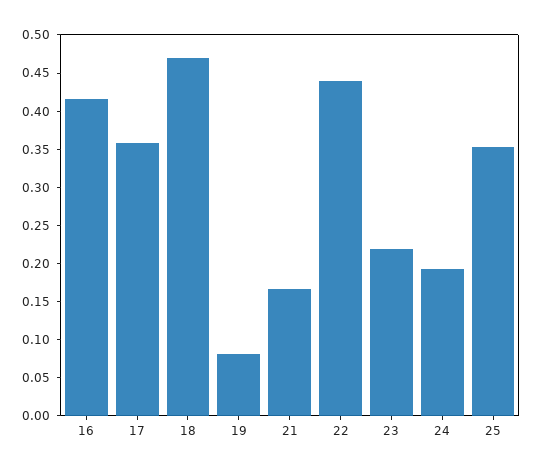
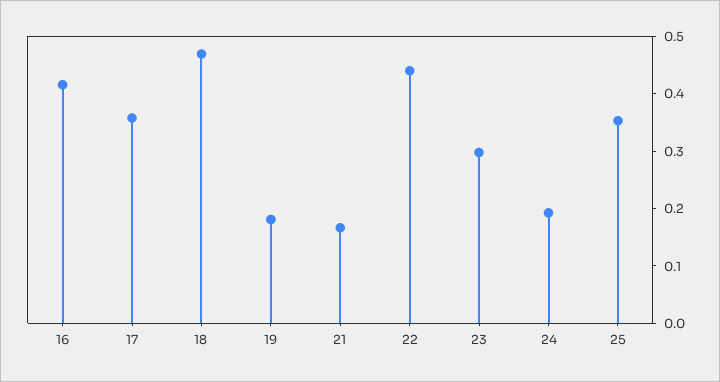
19: 0.075 -> 0.18
23: 0.225 -> 0.3

